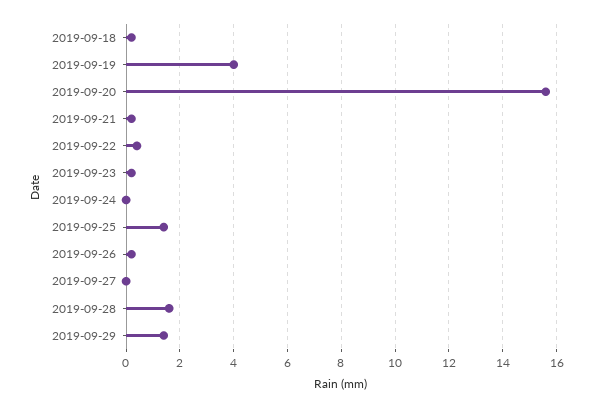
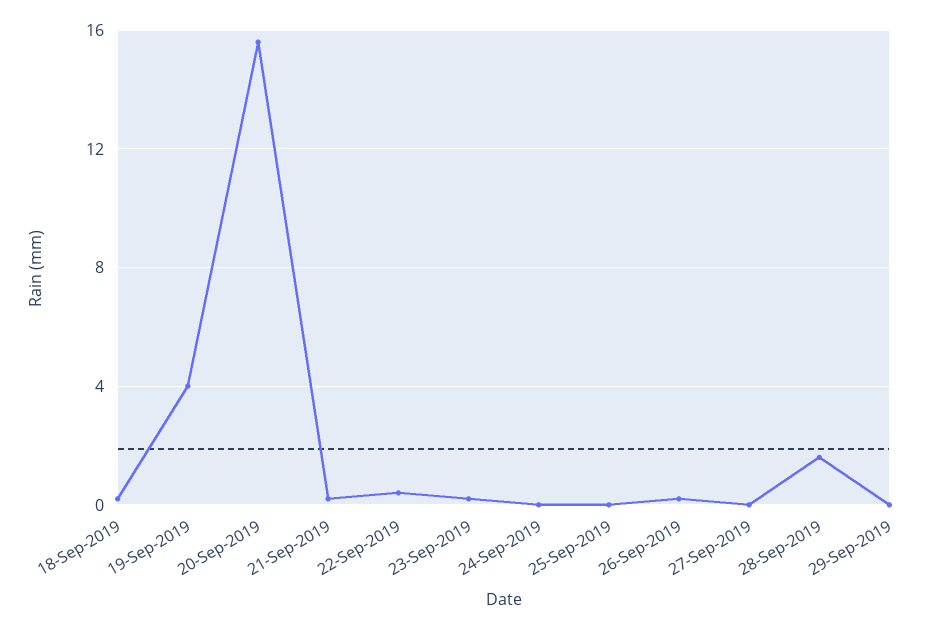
2019-09-25: 1.5 -> 0
2019-09-29: 1.5 -> 0

